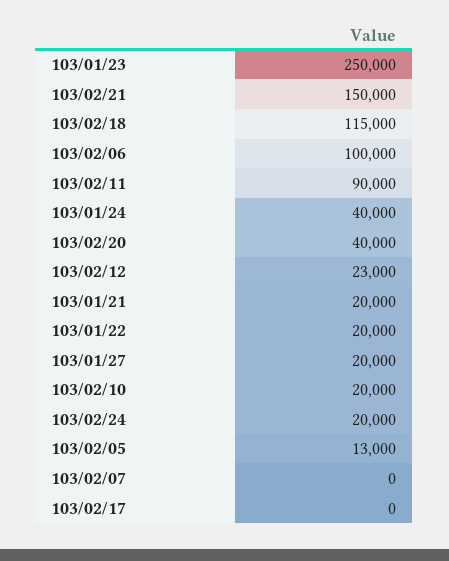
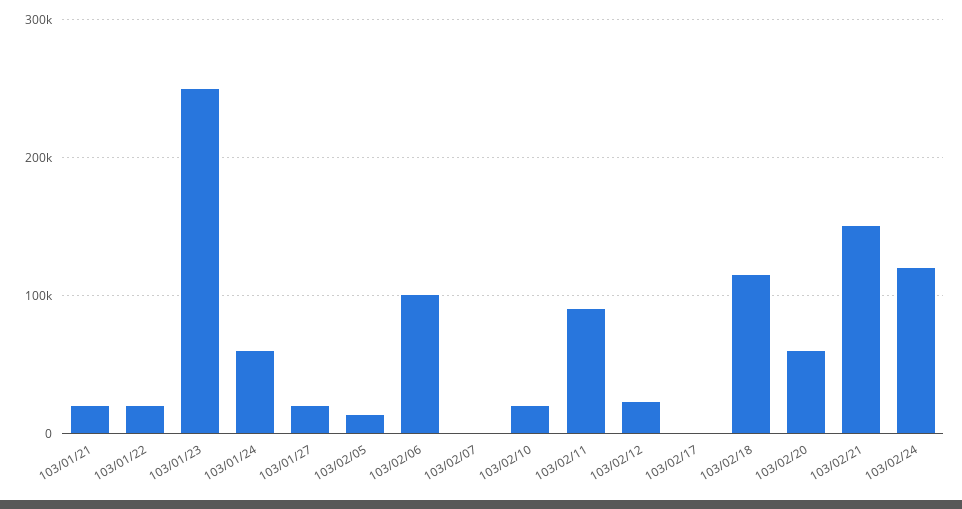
103/01/24: 40000 -> 60000
103/02/20: 40000 -> 60000
103/02/24: 20000 -> 120000

